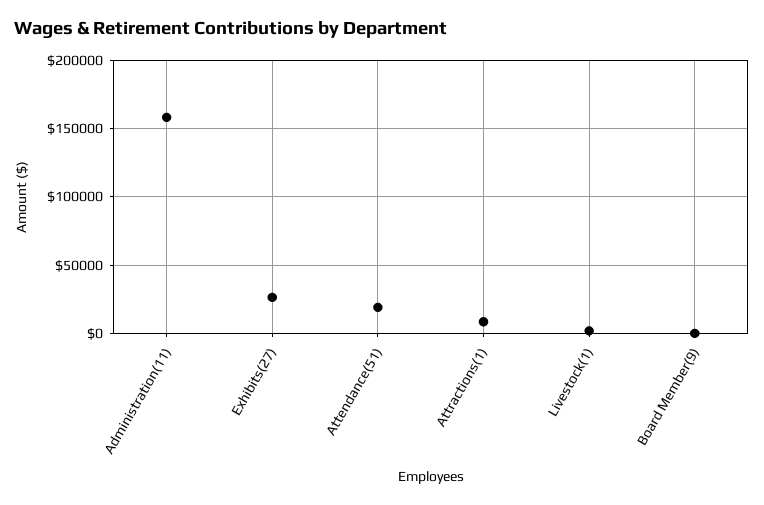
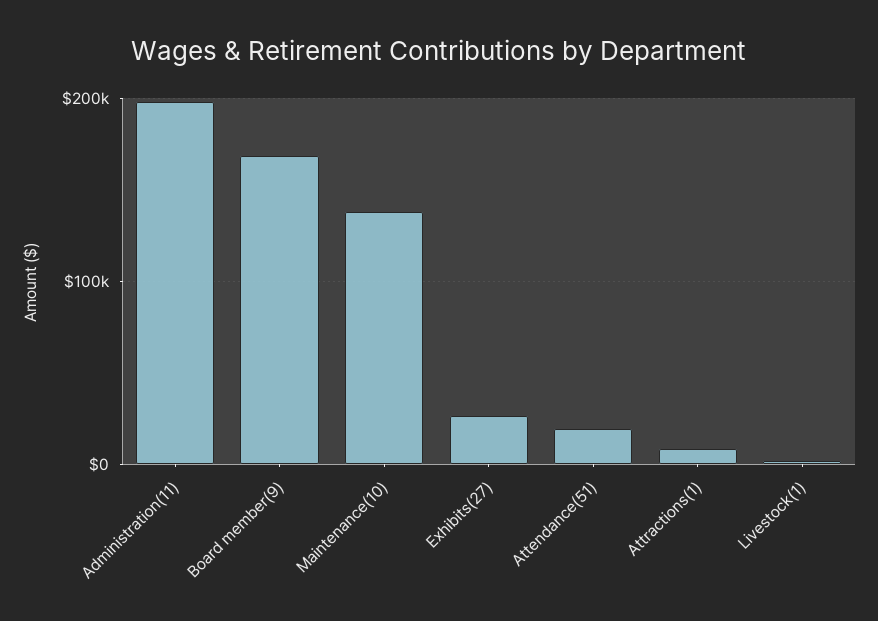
Administration(11): 160000 -> 200000
Board Member(9): 0 -> 170000
Maintenance(10): none -> 140000

